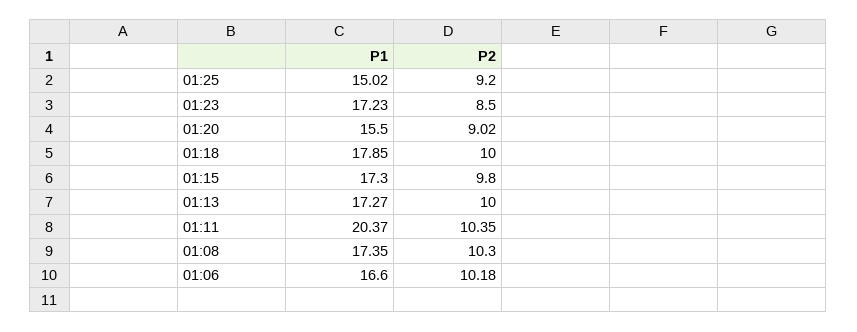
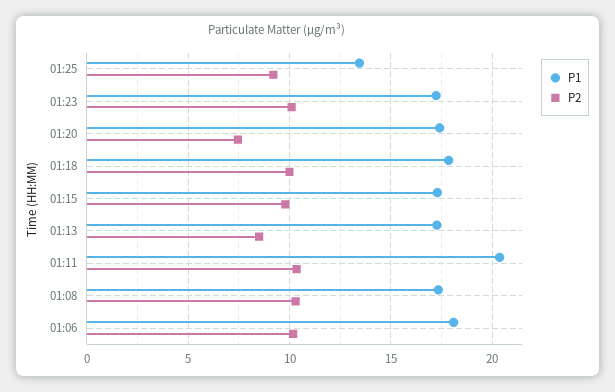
P1, 01:25: 15.02 -> 13.5
P2, 01:23: 8.5 -> 10
P1, 01:20: 15.5 -> 17.5
P2, 01:20: 9.02 -> 7.5
P2, 01:13: 10 -> 8.5
P1, 01:06: 16.6 -> 18

